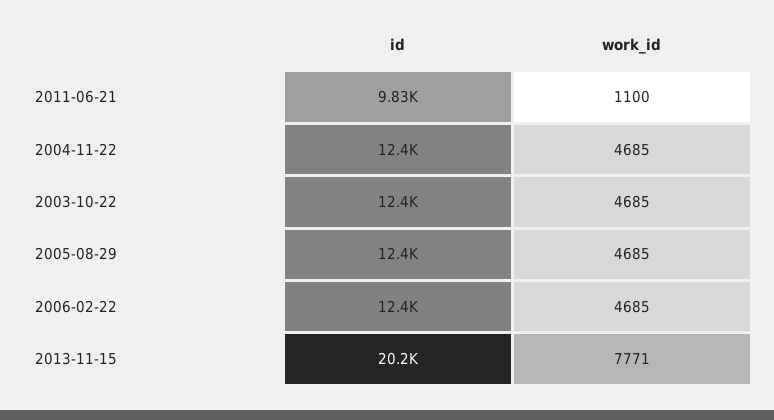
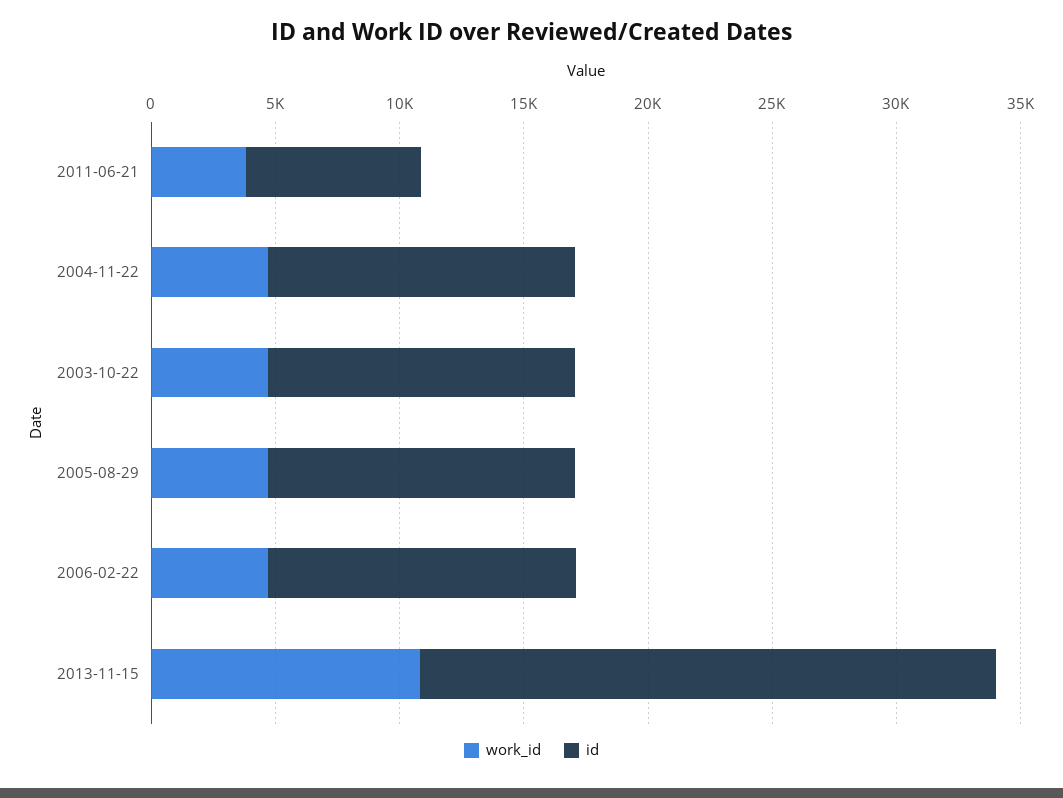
id, 2011-06-21: 9830 -> 7000
work_id, 2011-06-21: 1100 -> 4000
id, 2013-11-15: 20200 -> 23000
work_id, 2013-11-15: 7771 -> 11000

